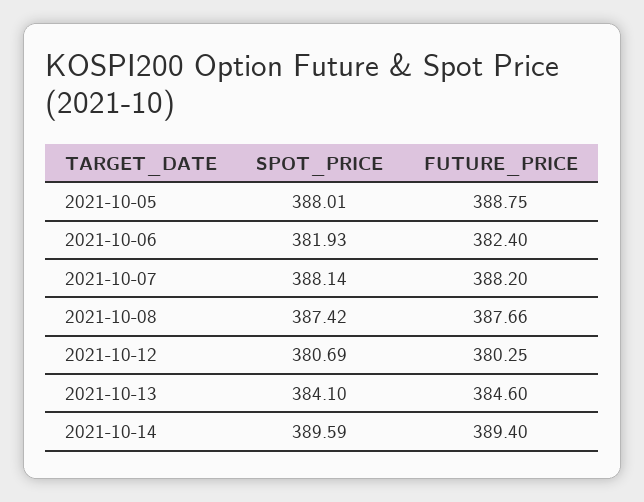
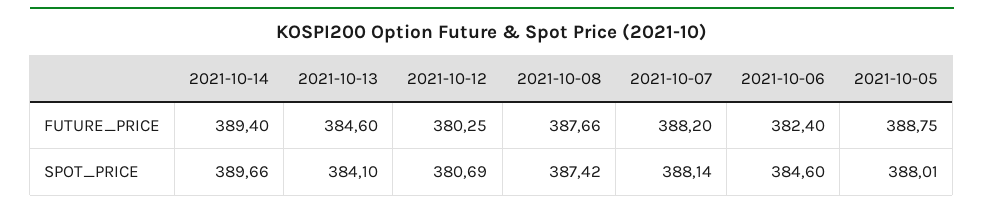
SPOT_PRICE, 2021-10-06: 381.93 -> 384.6
SPOT_PRICE, 2021-10-14: 389.59 -> 389.66

